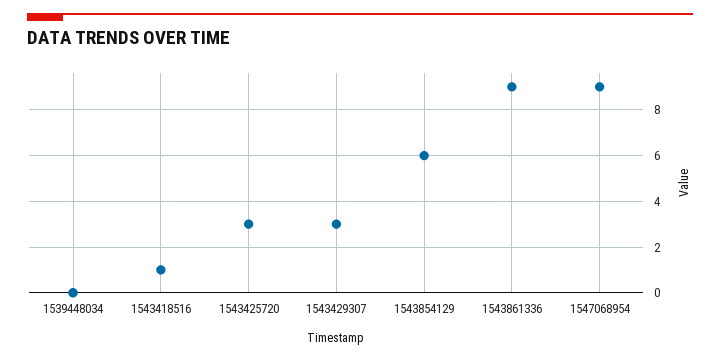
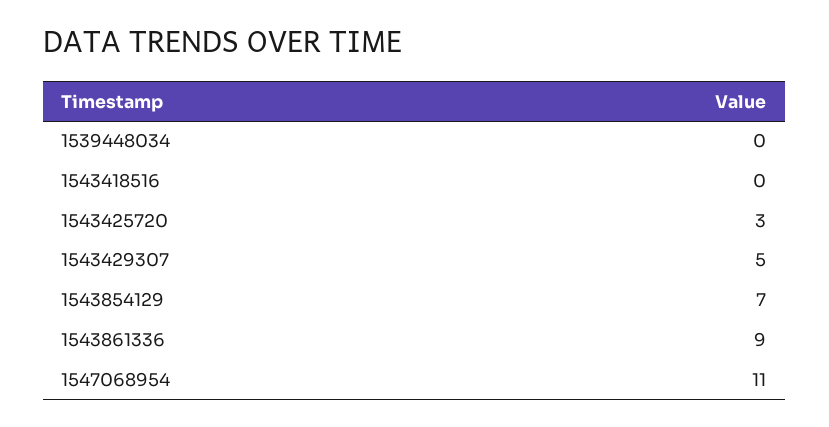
1543418516: 1 -> 0
1543429307: 3 -> 5
1543854129: 6 -> 7
1547068954: 9 -> 11

